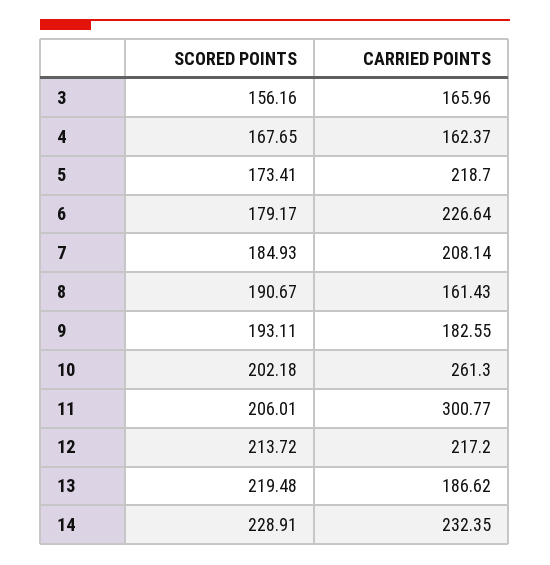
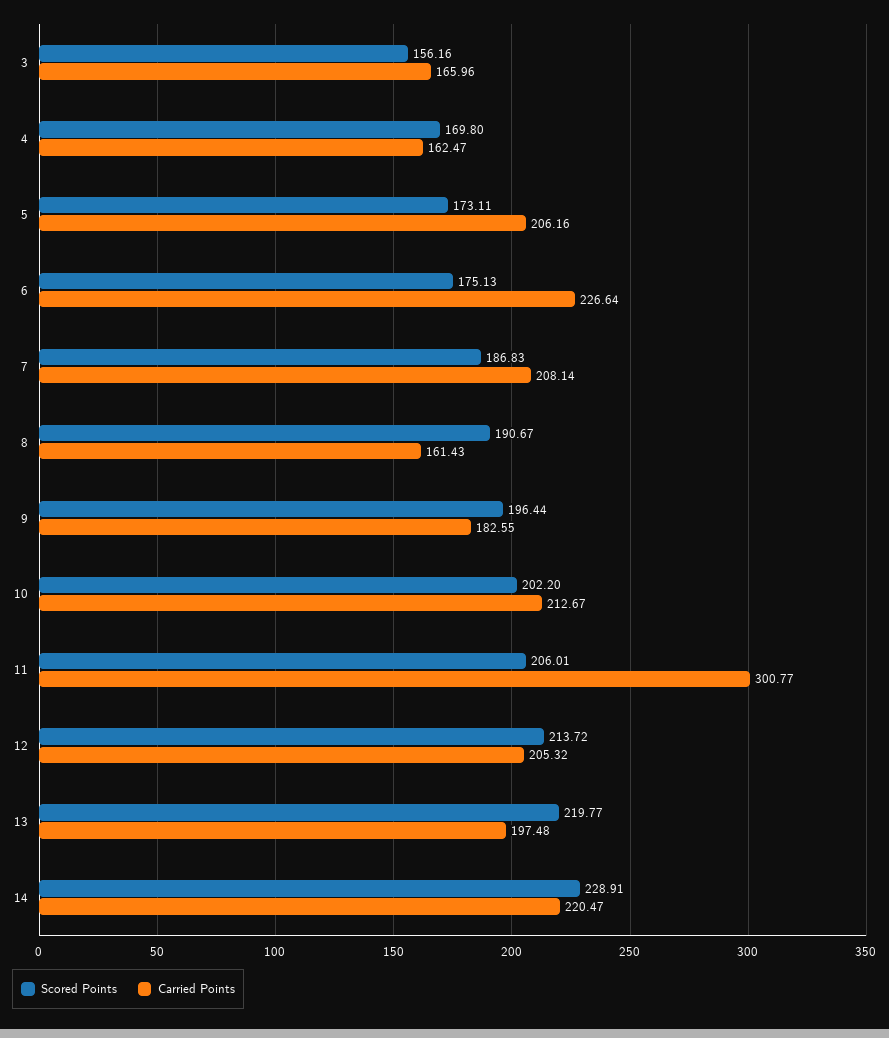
SCORED POINTS, 4: 167.65 -> 169.8
CARRIED POINTS, 4: 162.37 -> 162.47
SCORED POINTS, 5: 173.41 -> 173.11
CARRIED POINTS, 5: 218.7 -> 206.16
SCORED POINTS, 6: 179.17 -> 175.13
SCORED POINTS, 7: 184.93 -> 186.83
SCORED POINTS, 9: 193.11 -> 196.44
SCORED POINTS, 10: 202.18 -> 202.2
CARRIED POINTS, 10: 261.3 -> 212.67
CARRIED POINTS, 12: 217.2 -> 205.32
SCORED POINTS, 13: 219.48 -> 219.77
CARRIED POINTS, 13: 186.62 -> 197.48
CARRIED POINTS, 14: 232.35 -> 220.47

